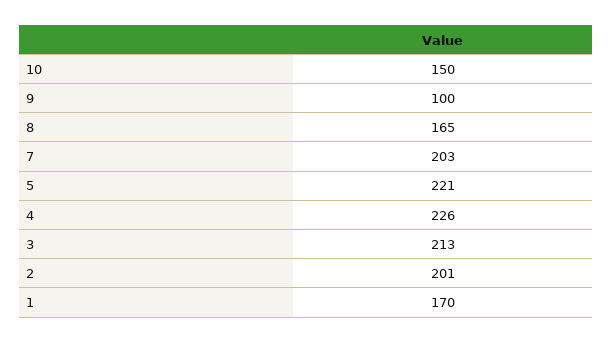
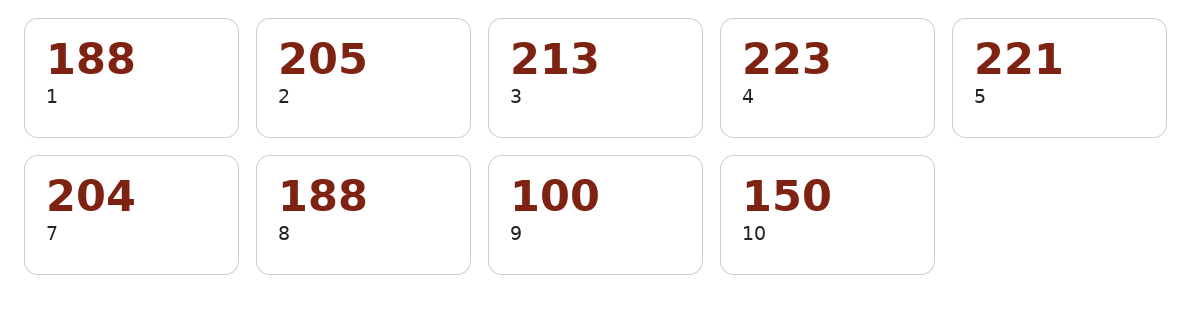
8: 165 -> 188
7: 203 -> 204
4: 226 -> 223
2: 201 -> 205
1: 170 -> 188

